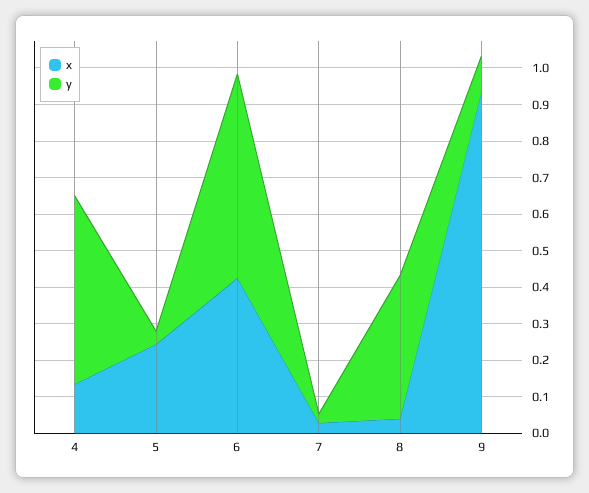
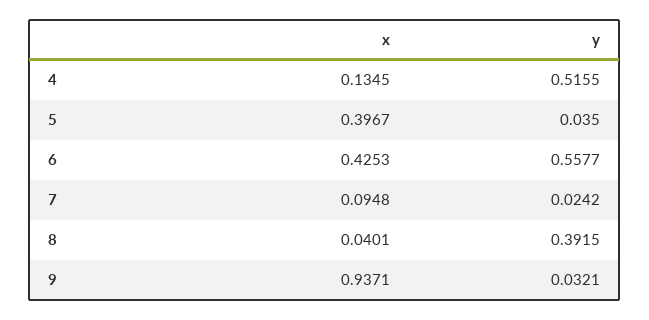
x, 5: 0.25 -> 0.3967
x, 7: 0.025 -> 0.0948
y, 9: 0.1 -> 0.0321

